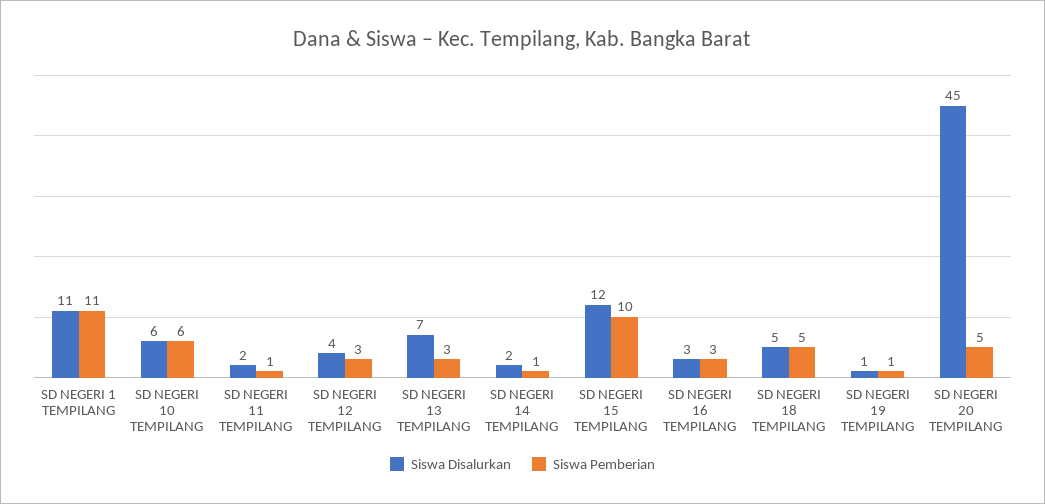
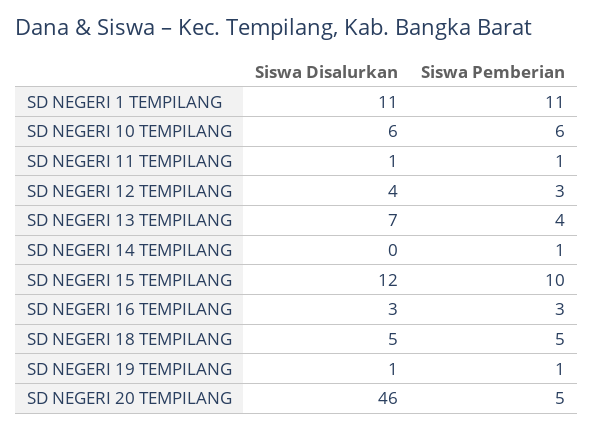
Siswa Disalurkan, SD NEGERI 11 TEMPILANG: 2 -> 1
Siswa Pemberian, SD NEGERI 13 TEMPILANG: 3 -> 4
Siswa Disalurkan, SD NEGERI 14 TEMPILANG: 2 -> 0
Siswa Disalurkan, SD NEGERI 20 TEMPILANG: 45 -> 46

